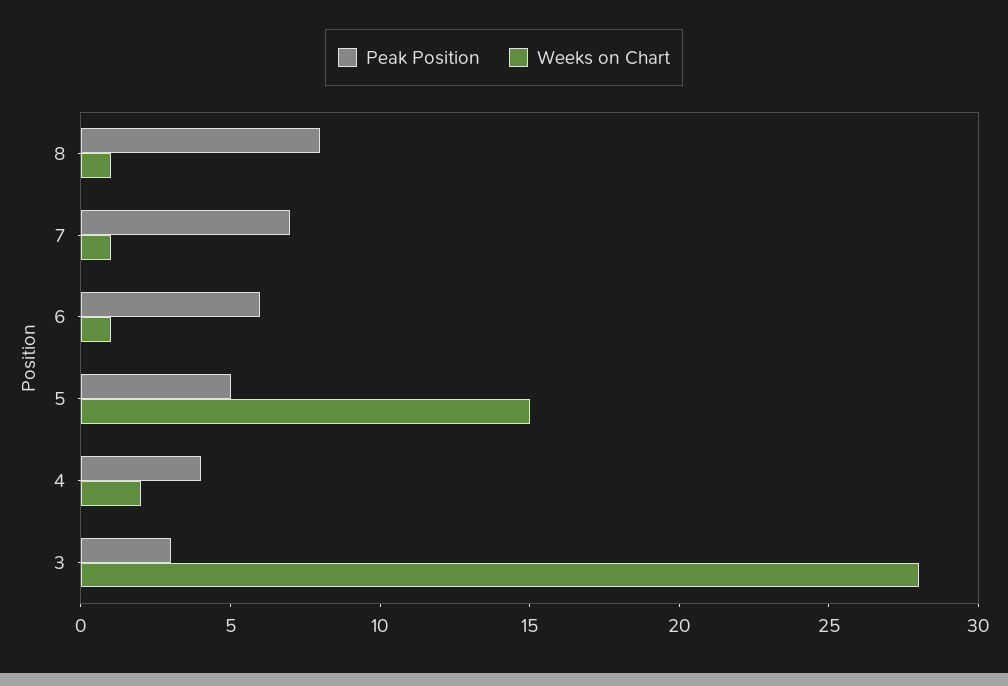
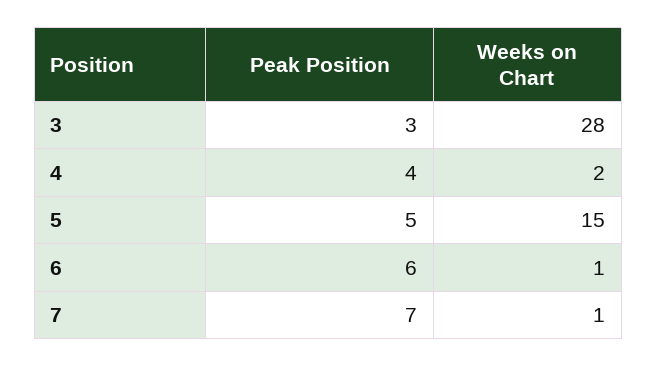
Peak Position, 8: 8 -> none
Weeks on Chart, 8: 1 -> none

